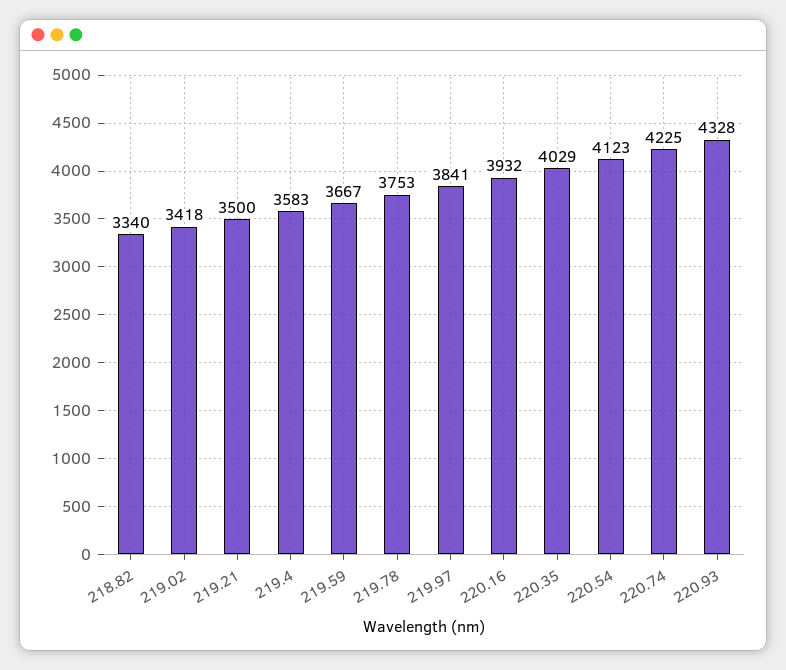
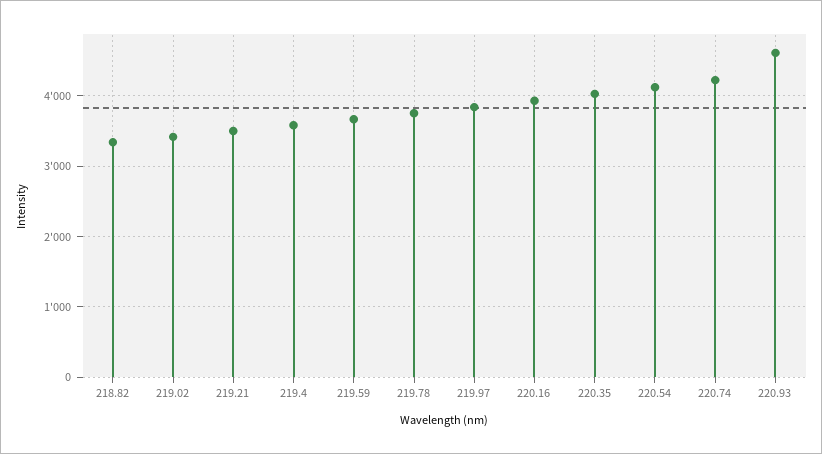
220.93: 4328 -> 4600

